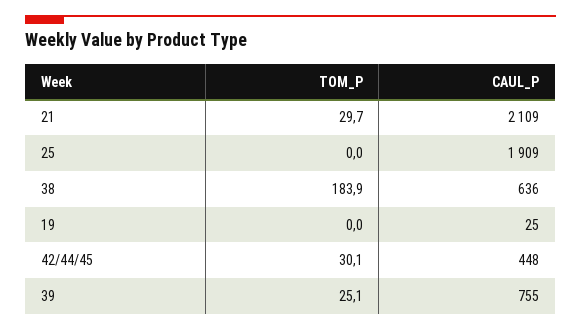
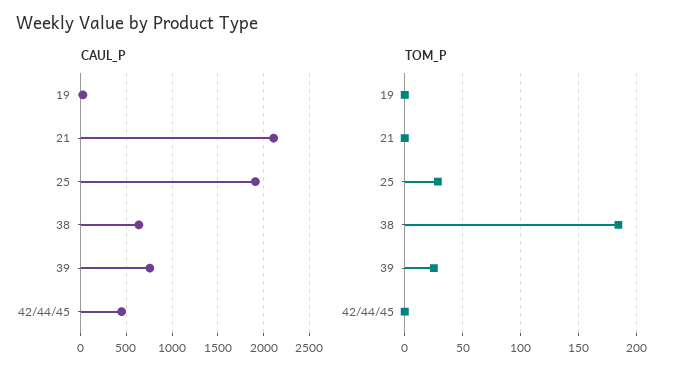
TOM_P, 21: 29.7 -> 0
TOM_P, 25: 0 -> 30
TOM_P, 42/44/45: 30.1 -> 0

